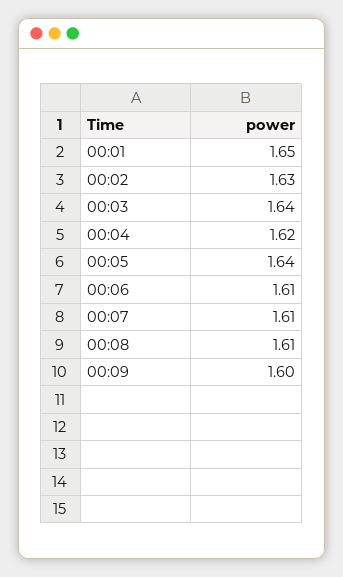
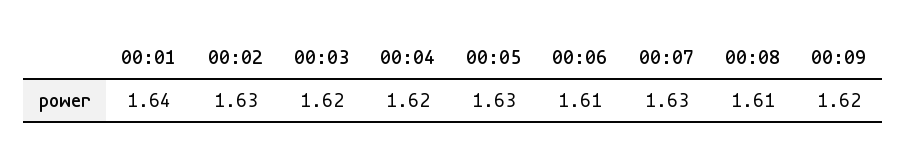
00:01: 1.65 -> 1.64
00:03: 1.64 -> 1.62
00:05: 1.64 -> 1.63
00:07: 1.61 -> 1.63
00:09: 1.6 -> 1.62

